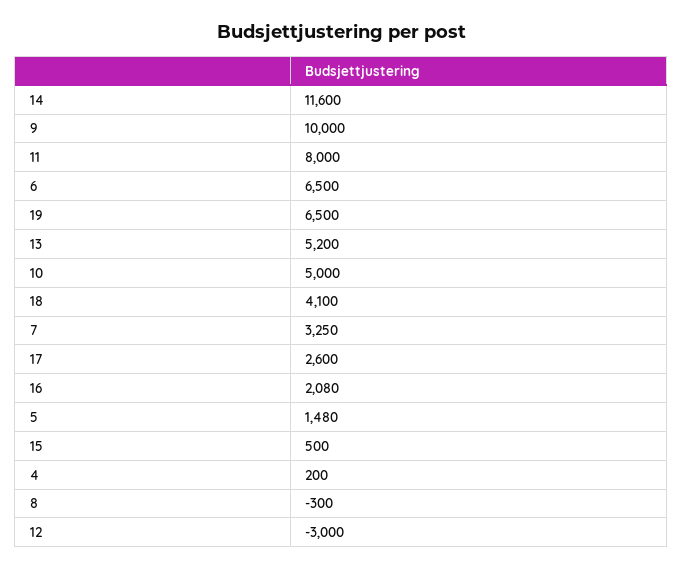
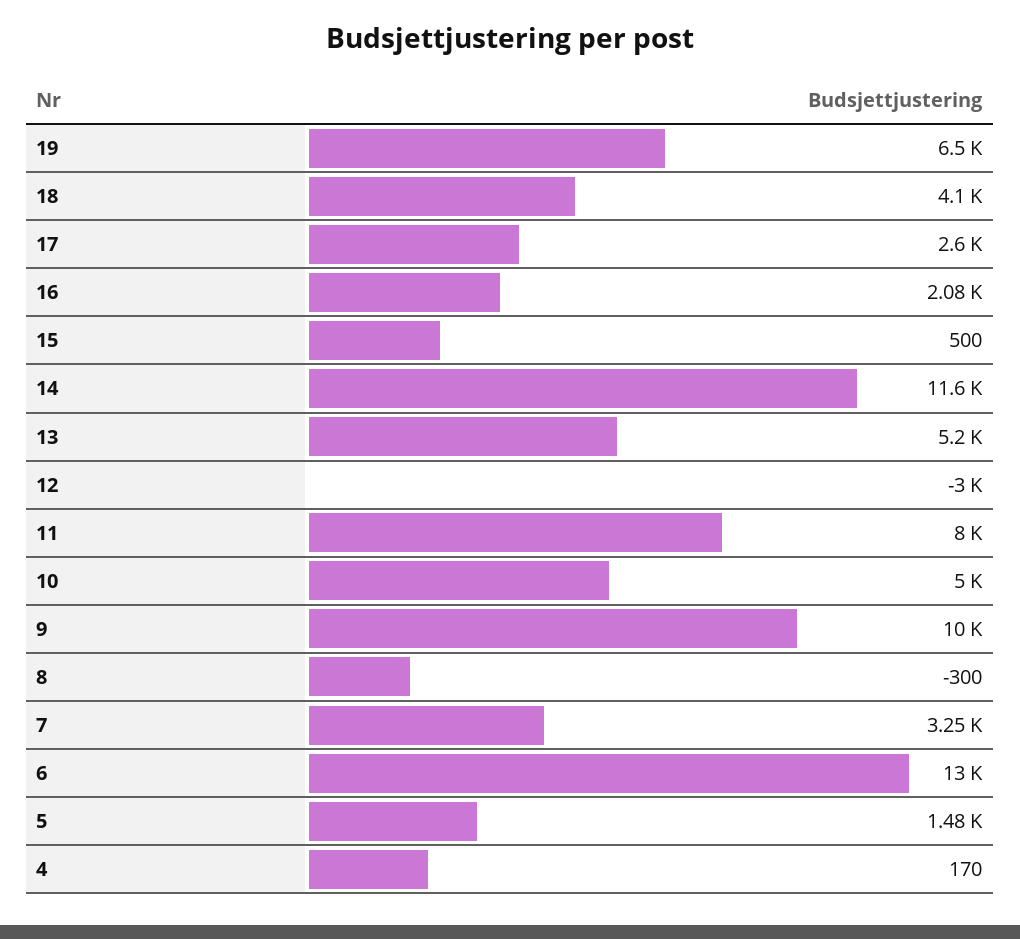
6: 6500 -> 13000
4: 200 -> 170

